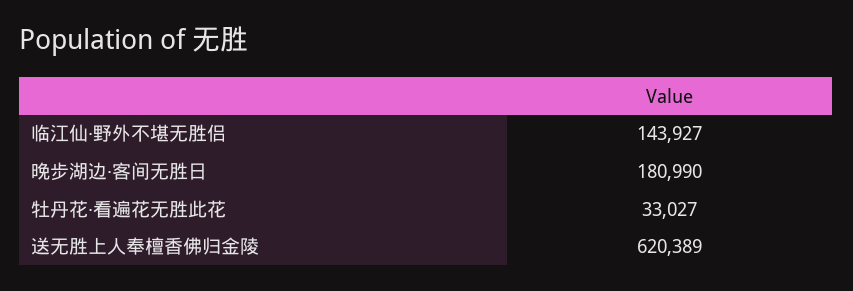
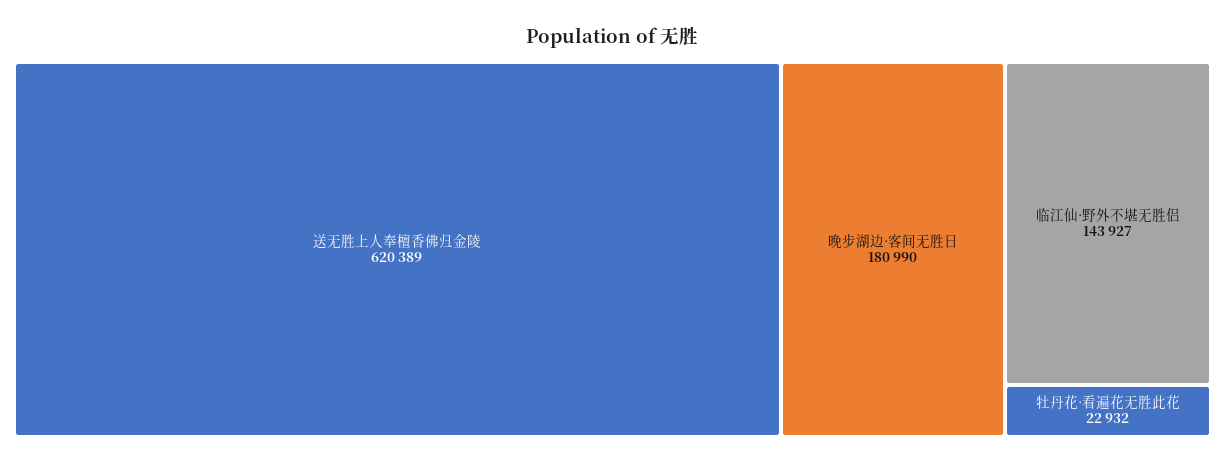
牡丹花·看遍花无胜此花: 33027 -> 22932

